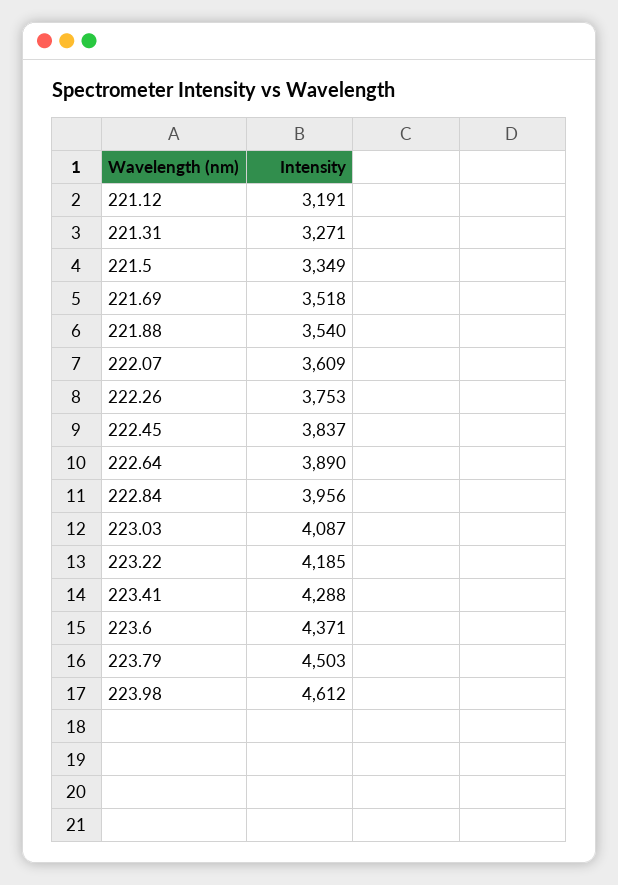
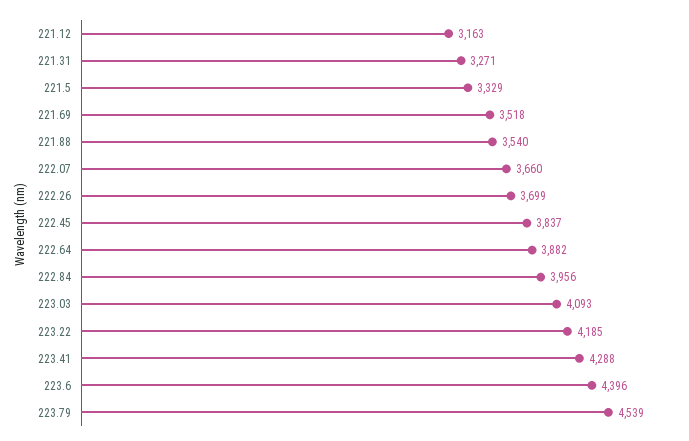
221.12: 3191 -> 3163
221.5: 3349 -> 3329
222.07: 3609 -> 3660
222.26: 3753 -> 3699
222.64: 3890 -> 3882
223.03: 4087 -> 4093
223.6: 4371 -> 4396
223.79: 4503 -> 4539
223.98: 4612 -> none

